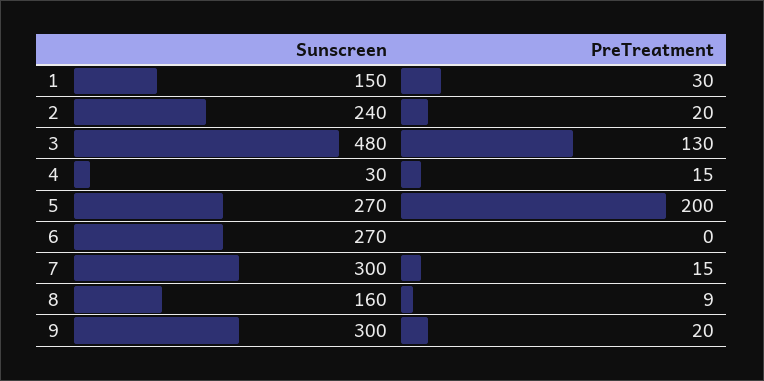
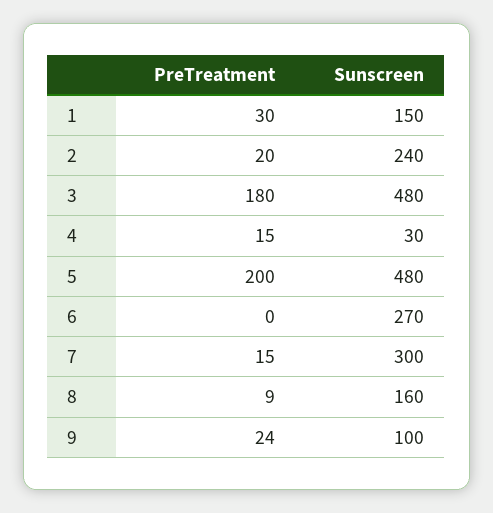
PreTreatment, 3: 130 -> 180
Sunscreen, 5: 270 -> 480
Sunscreen, 9: 300 -> 100
PreTreatment, 9: 20 -> 24

